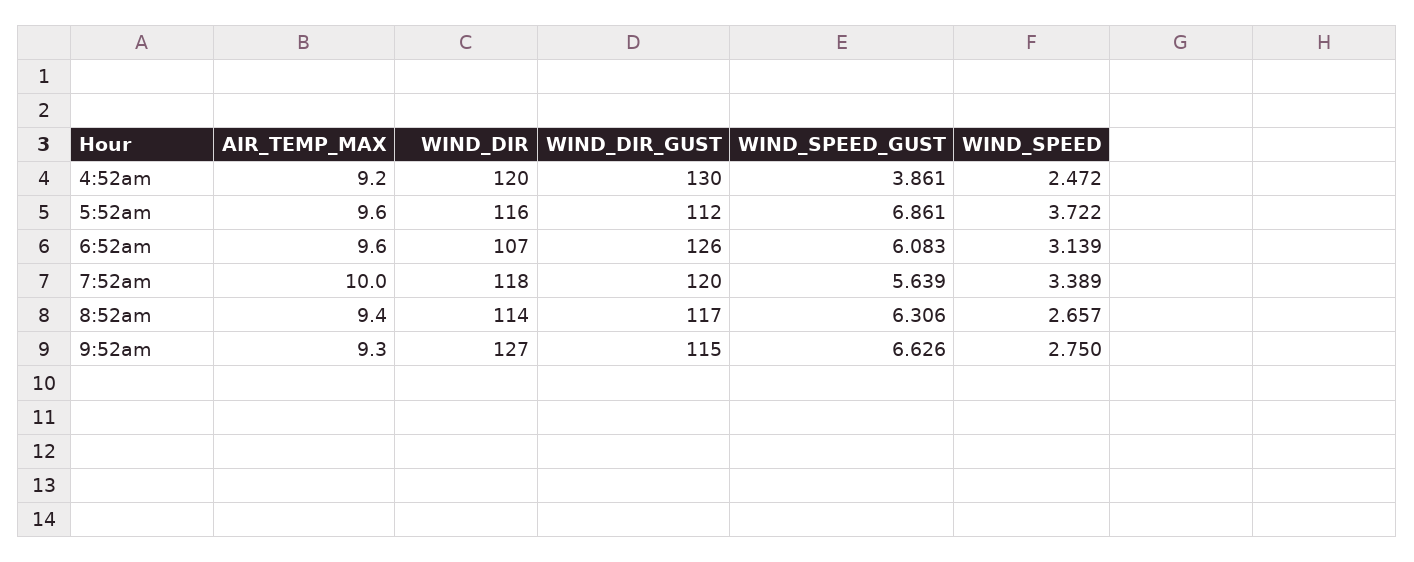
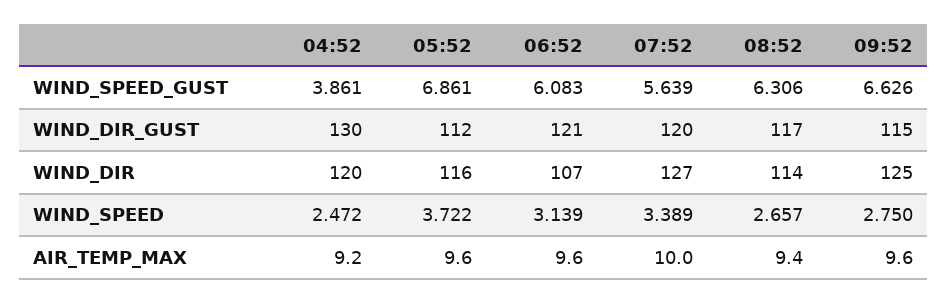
WIND_DIR_GUST, 6:52am: 126 -> 121
WIND_DIR, 7:52am: 118 -> 127
AIR_TEMP_MAX, 9:52am: 9.3 -> 9.6
WIND_DIR, 9:52am: 127 -> 125

